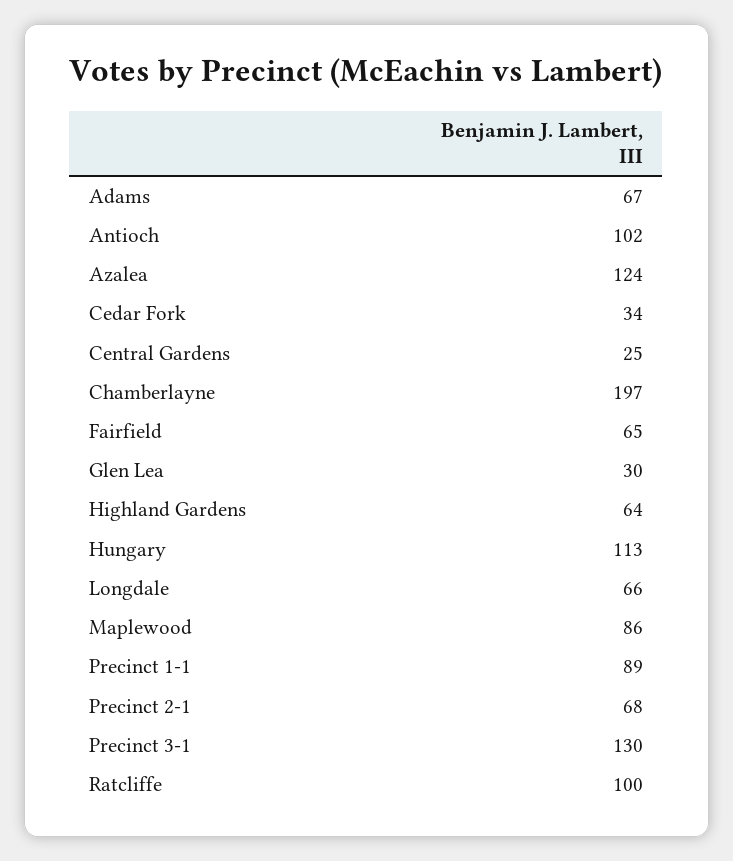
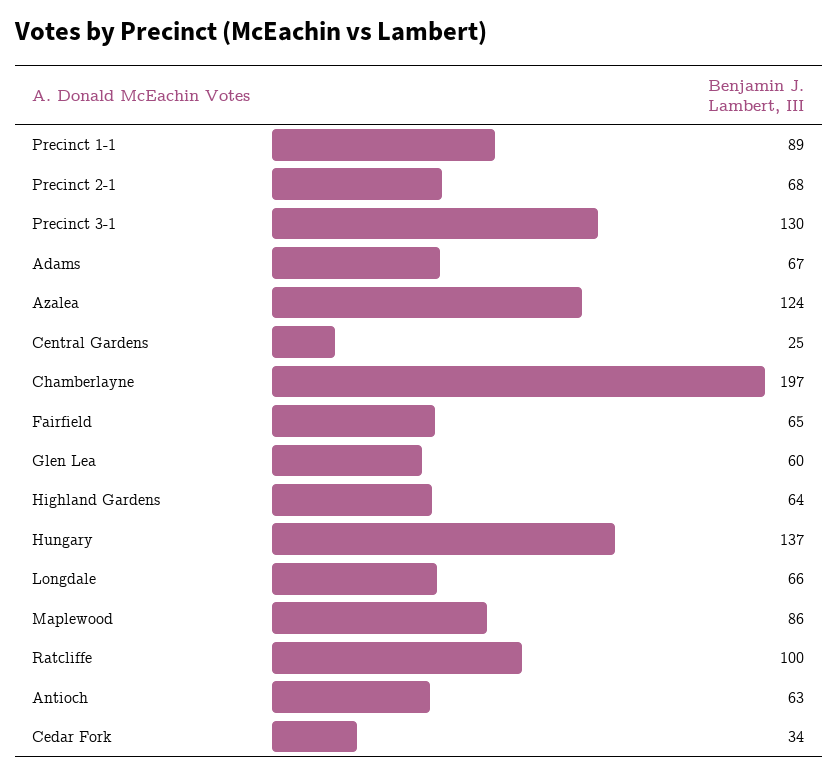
Antioch: 102 -> 63
Glen Lea: 30 -> 60
Hungary: 113 -> 137

